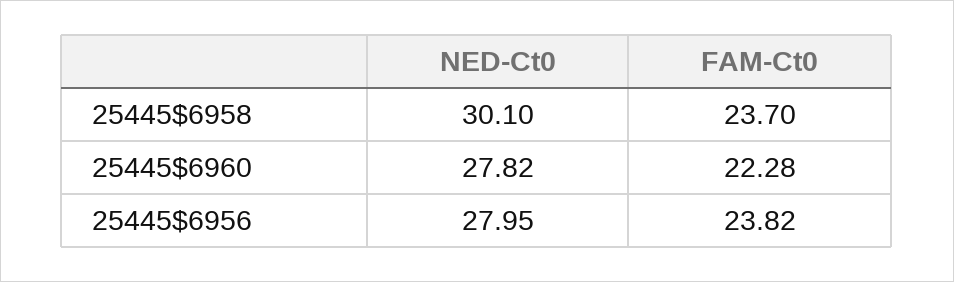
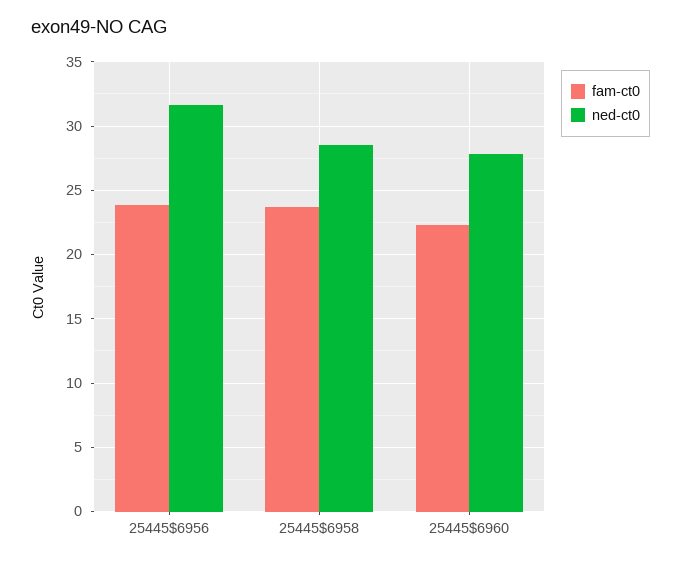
NED-Ct0, 25445$6958: 30.1 -> 28.5
NED-Ct0, 25445$6956: 27.95 -> 31.5

